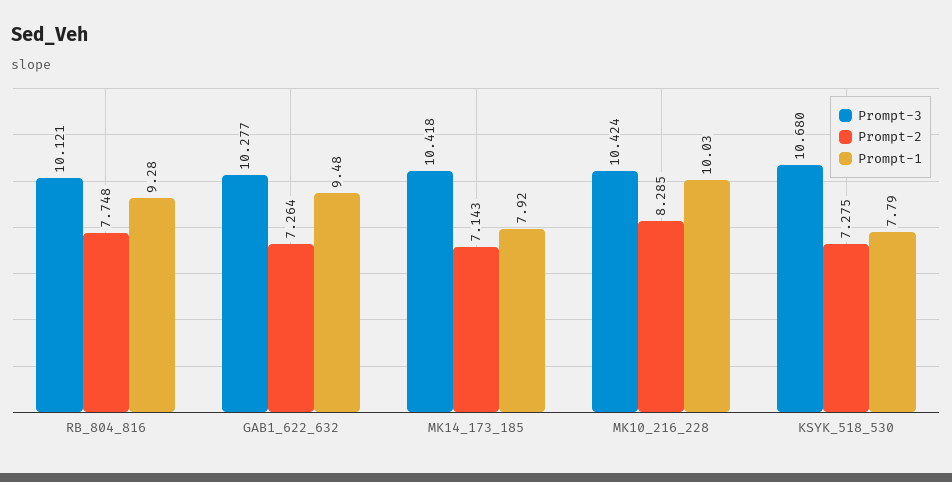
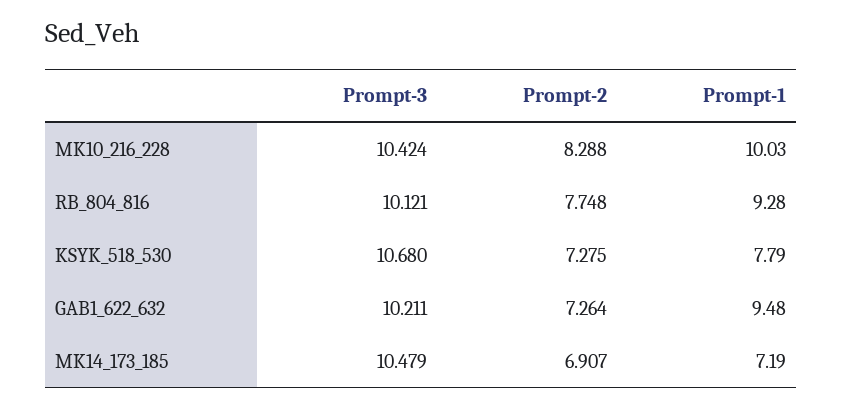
Prompt-3, GAB1_622_632: 10.277 -> 10.211
Prompt-3, MK14_173_185: 10.418 -> 10.479
Prompt-2, MK14_173_185: 7.143 -> 6.907
Prompt-1, MK14_173_185: 7.92 -> 7.19
Prompt-2, MK10_216_228: 8.285 -> 8.288

